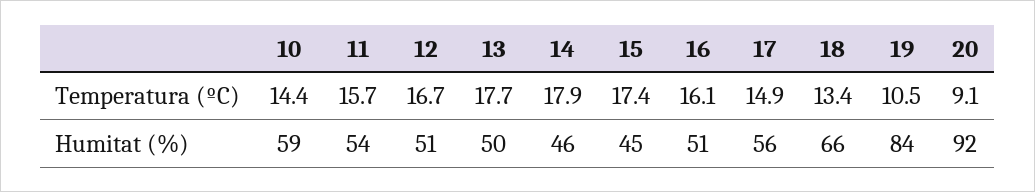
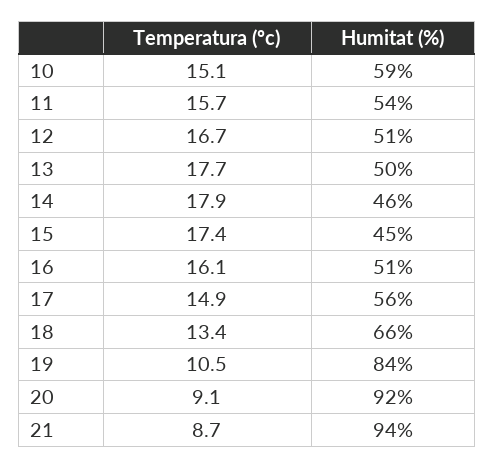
10, Temperatura (ºC): 14.4 -> 15.1
21, Temperatura (ºC): none -> 8.7
21, Humitat (%): none -> 94

